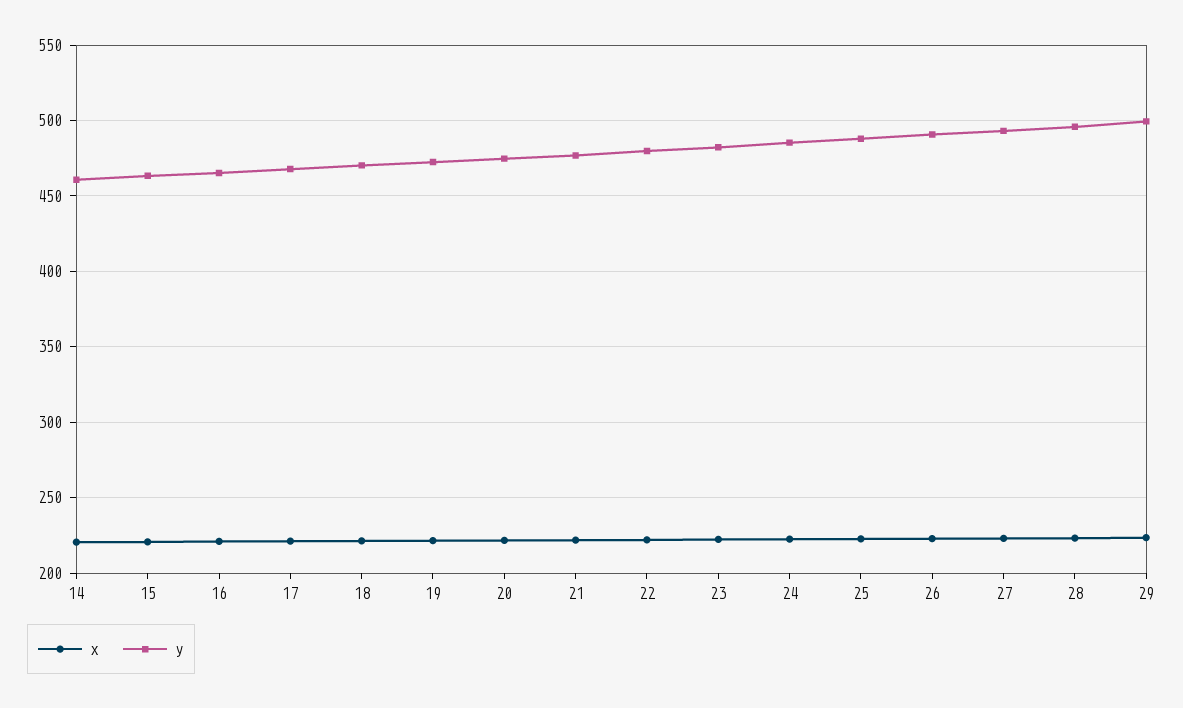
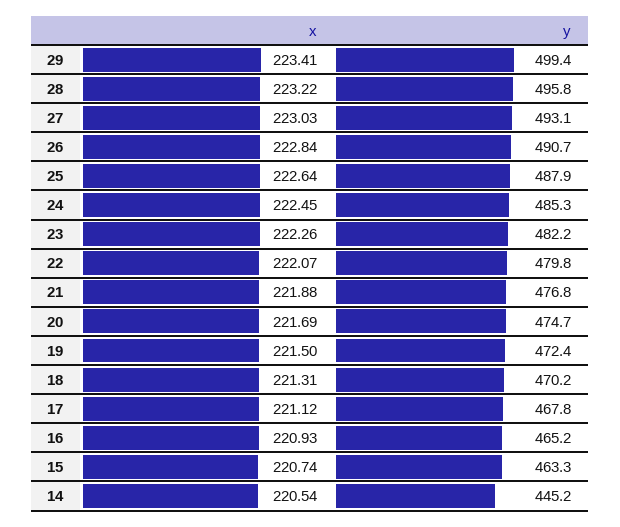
y, 14: 460 -> 445.2

